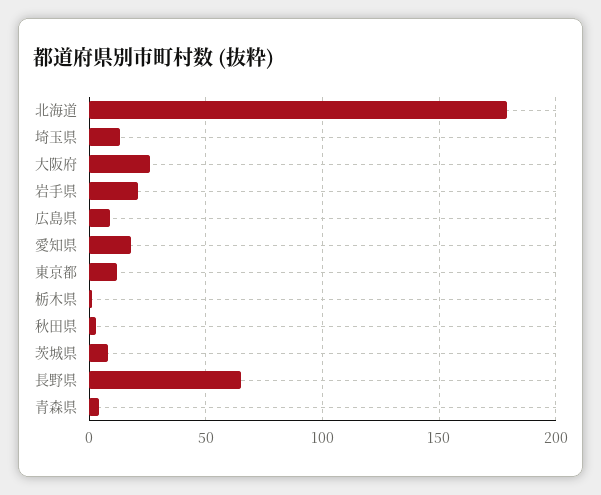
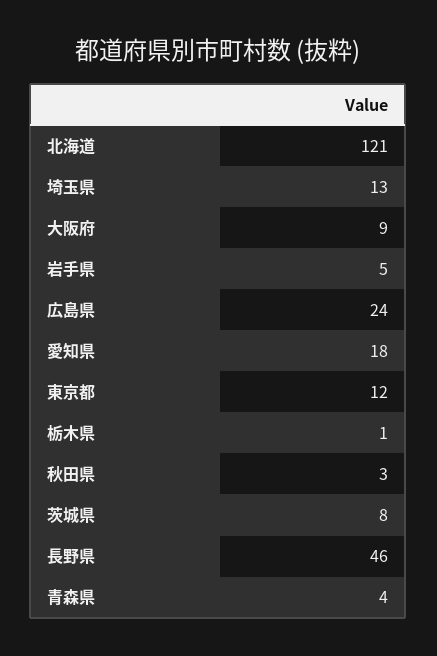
北海道: 180 -> 121
大阪府: 25 -> 9
岩手県: 20 -> 5
広島県: 10 -> 24
長野県: 65 -> 46

